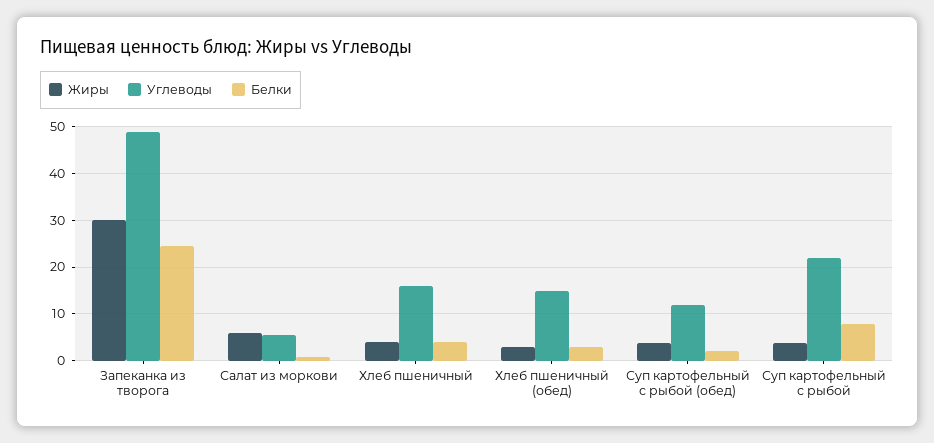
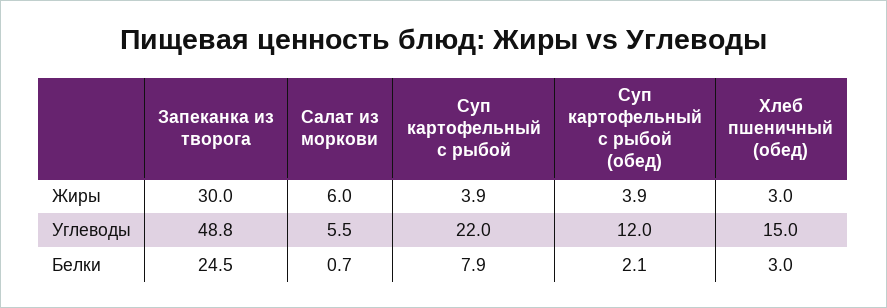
Жиры, Хлеб пшеничный: 4 -> none
Углеводы, Хлеб пшеничный: 16 -> none
Белки, Хлеб пшеничный: 4 -> none

